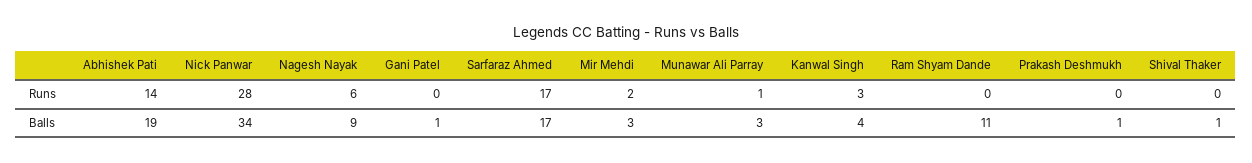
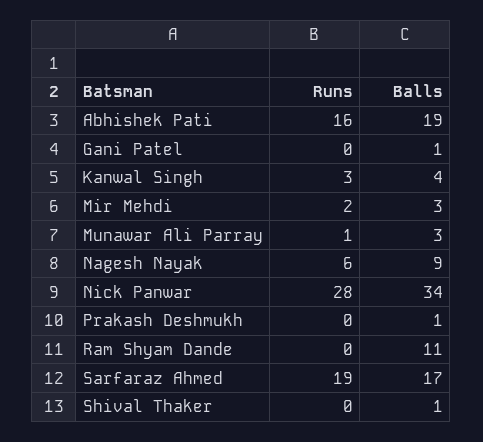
Abhishek Pati, Runs: 14 -> 16
Sarfaraz Ahmed, Runs: 17 -> 19

